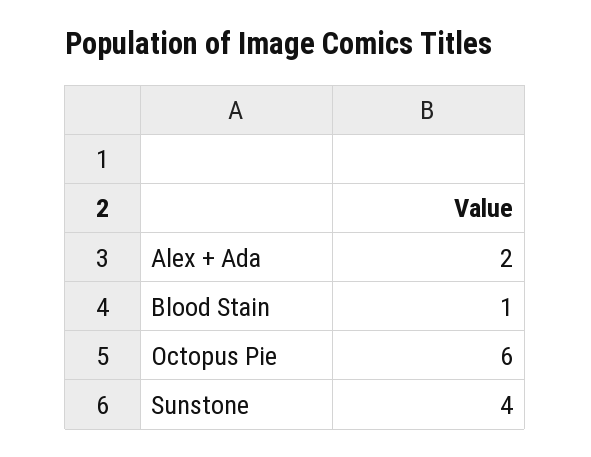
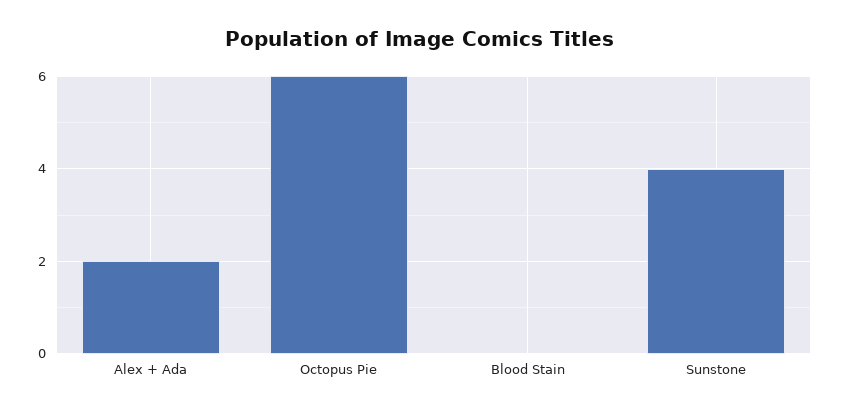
Blood Stain: 1 -> 0

